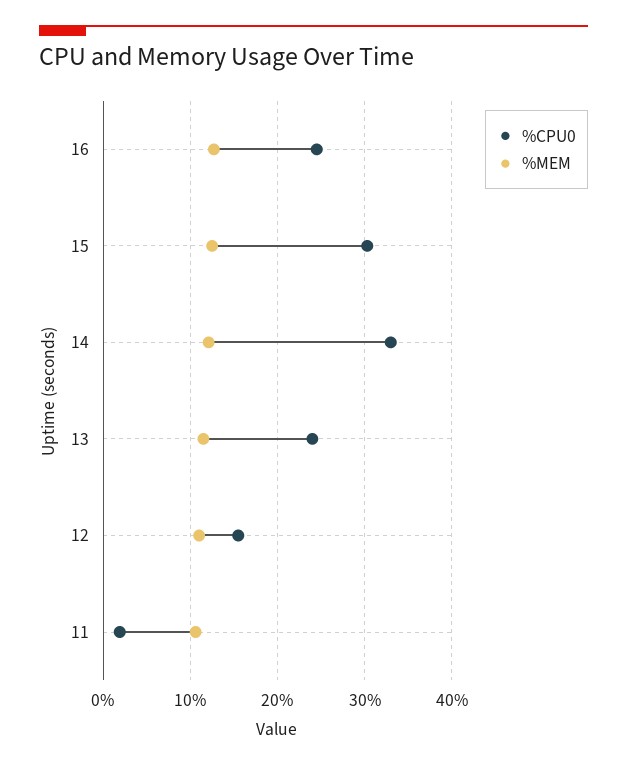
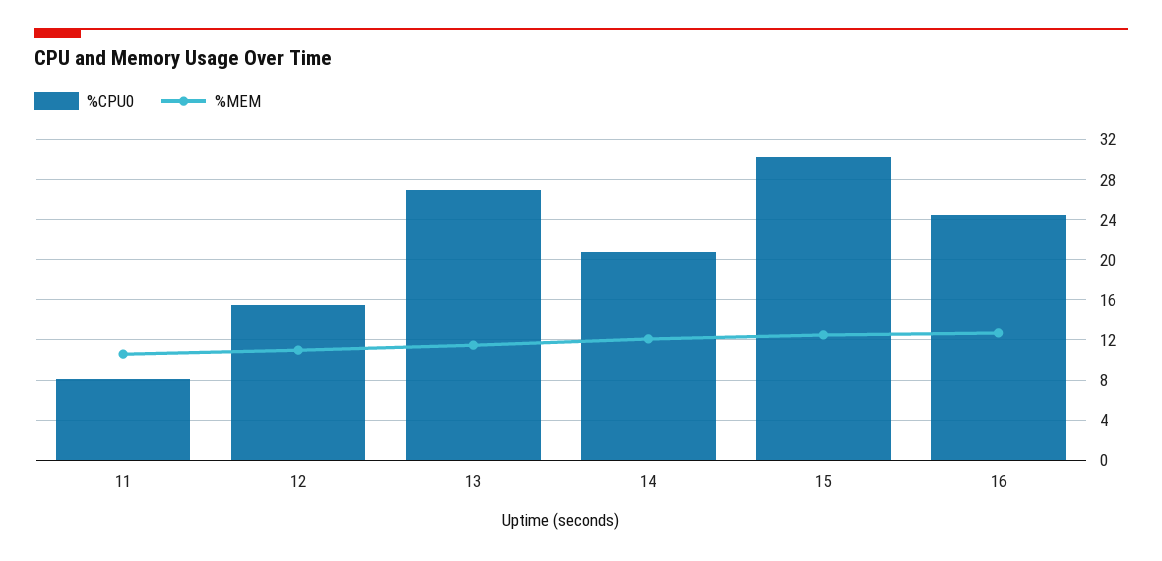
%CPU0, 14: 33 -> 21
%CPU0, 13: 24 -> 27
%CPU0, 11: 2 -> 8

